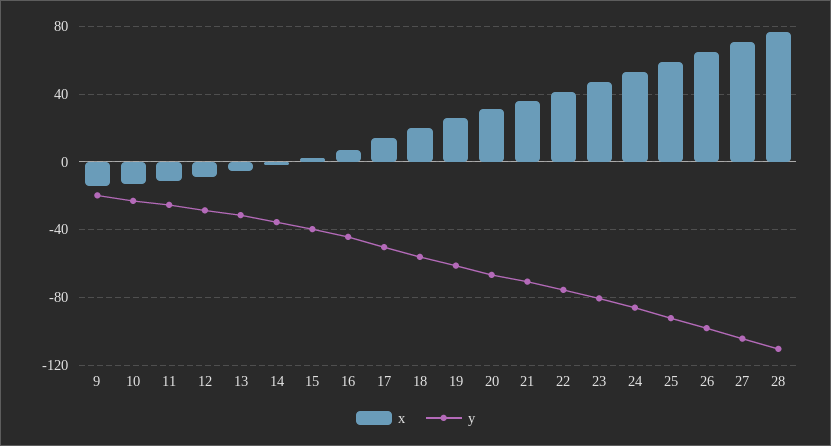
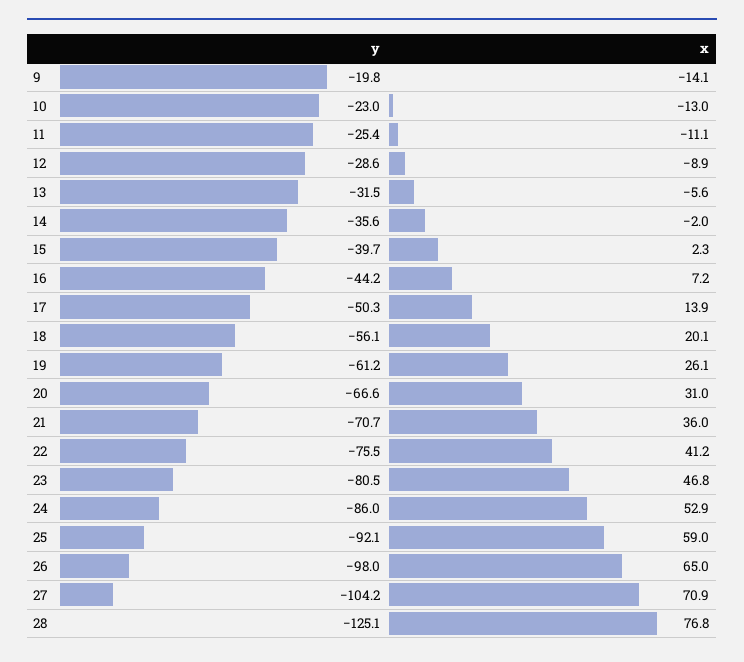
y, 28: -110 -> -125.1

